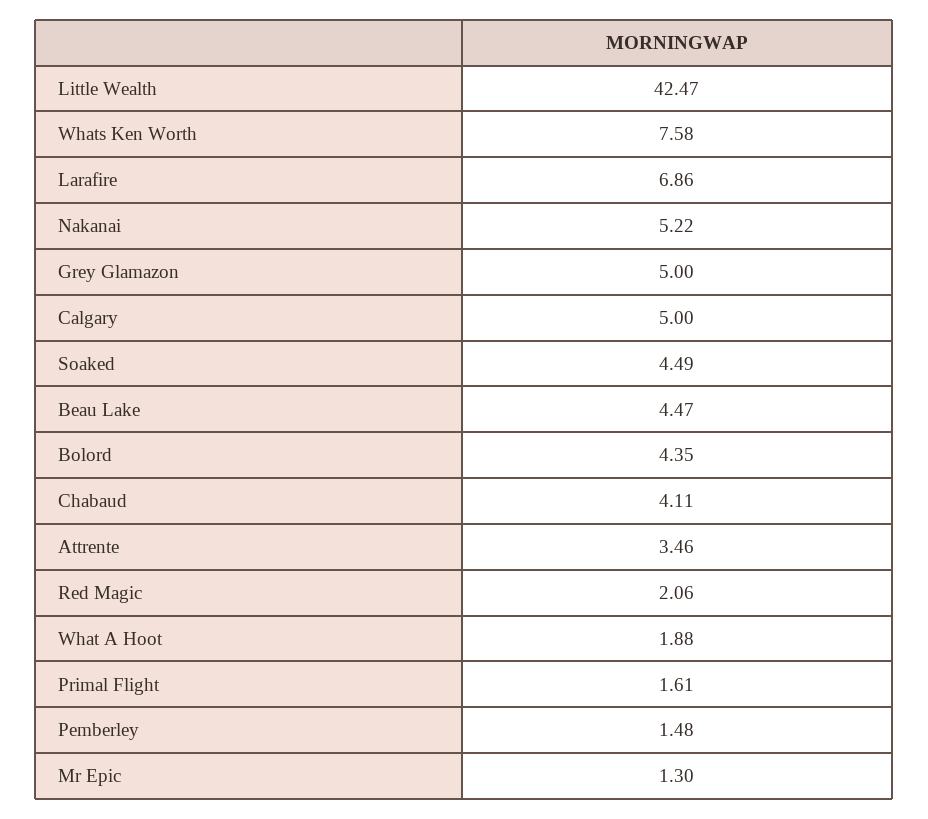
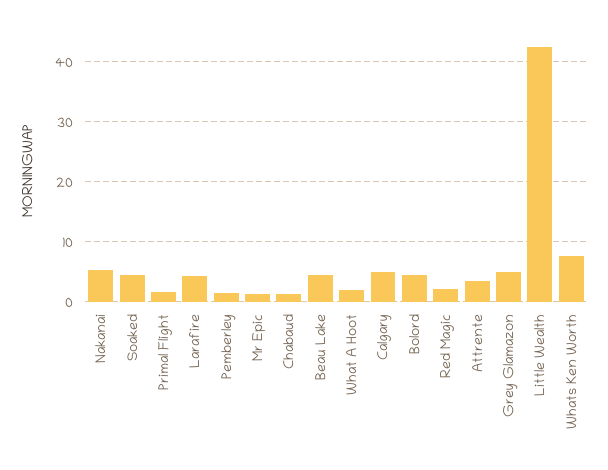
Larafire: 6.86 -> 4
Chabaud: 4.11 -> 1

